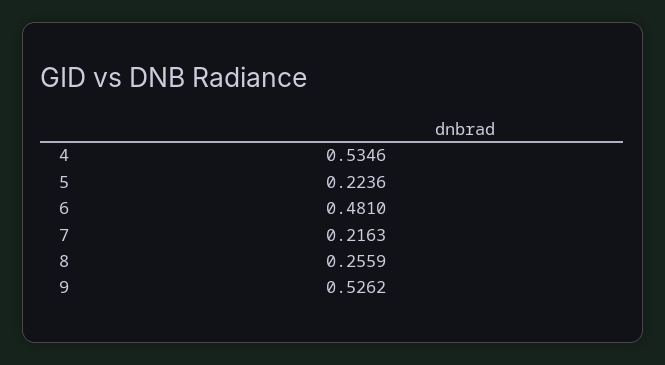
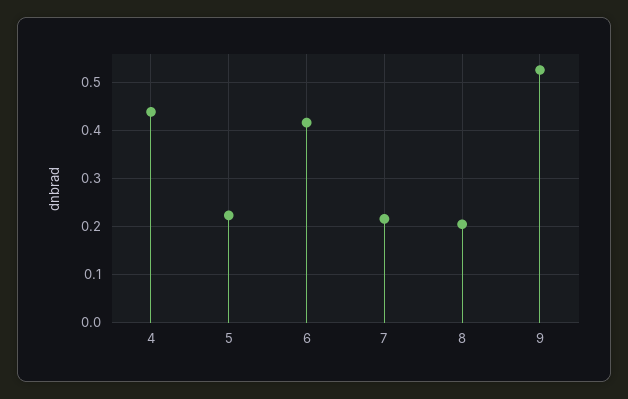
4: 0.5346 -> 0.44
6: 0.481 -> 0.42
8: 0.2559 -> 0.2

